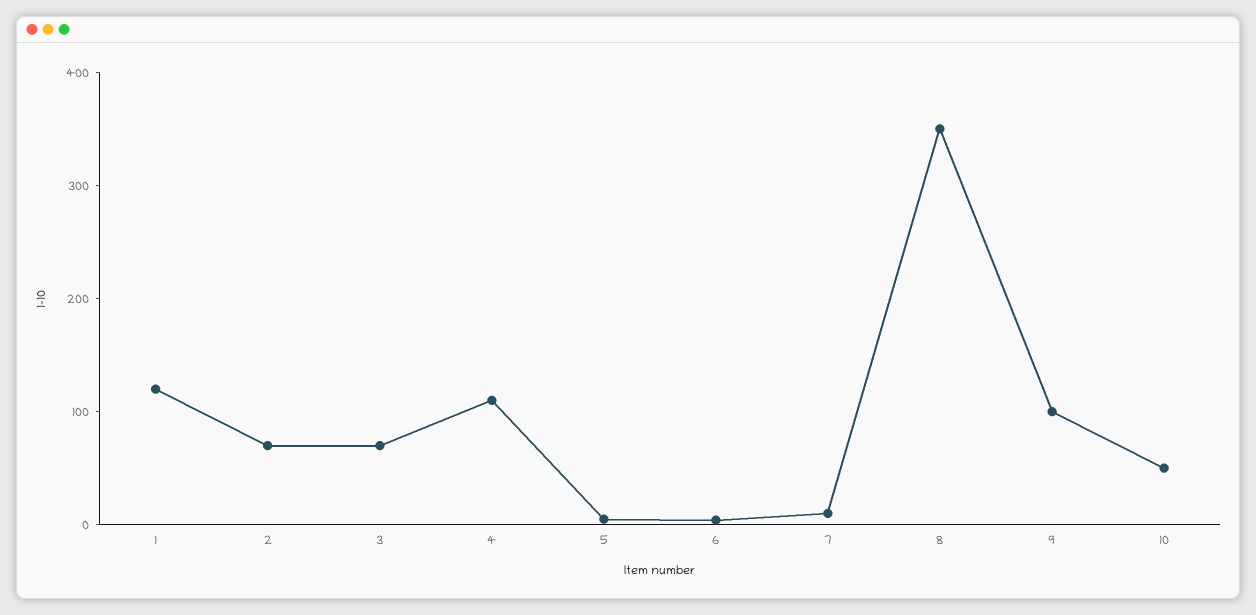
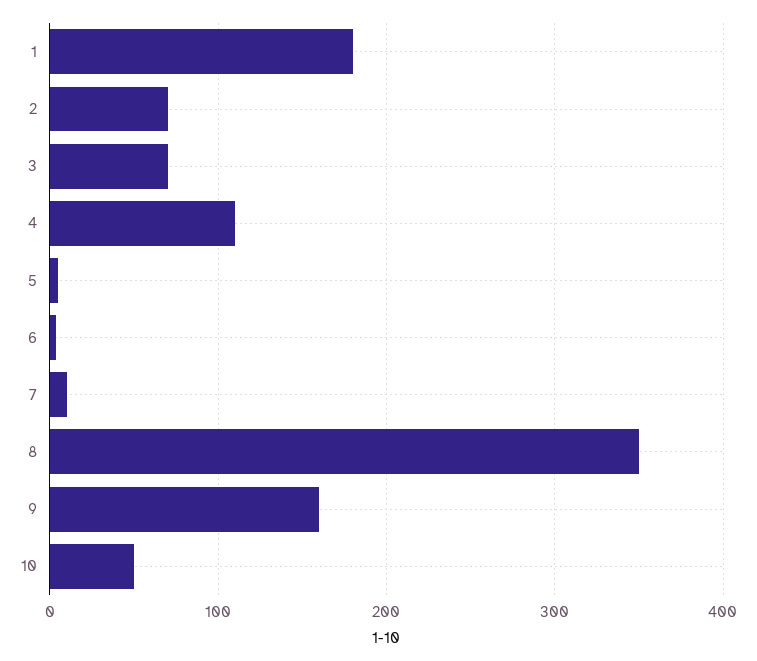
1: 120 -> 180
9: 100 -> 160

